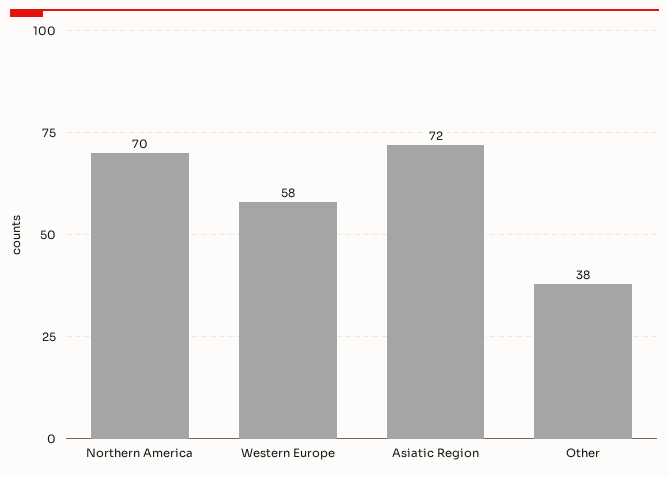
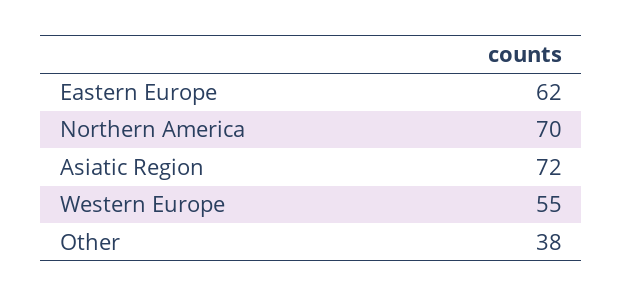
Western Europe: 58 -> 55
Eastern Europe: none -> 62

